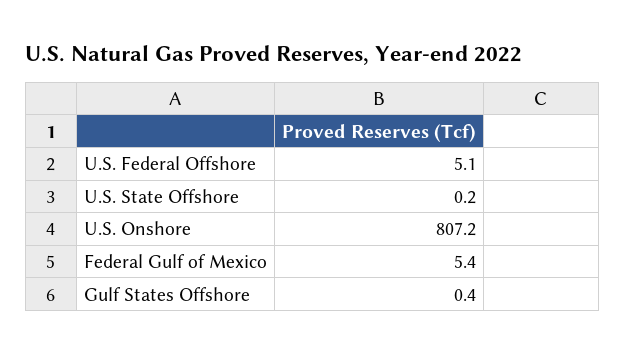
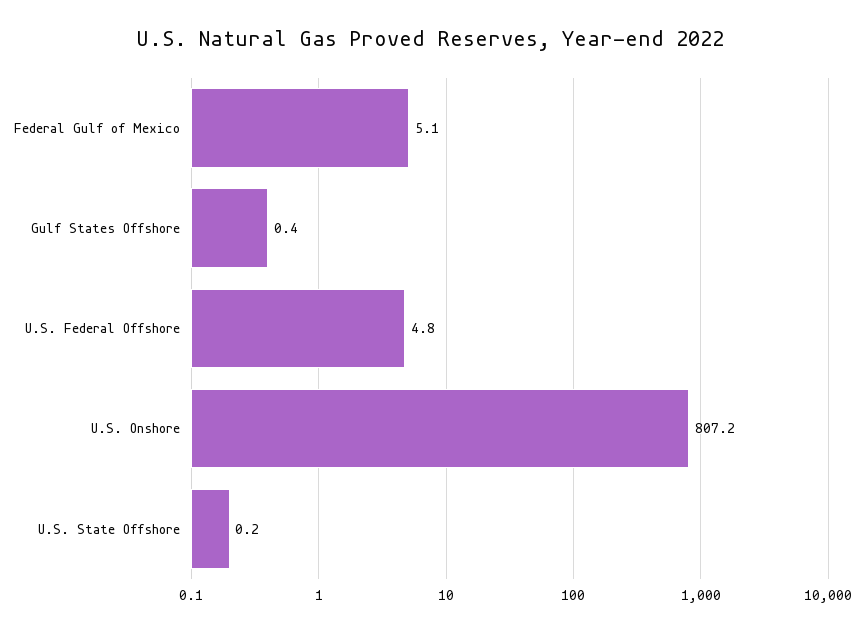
U.S. Federal Offshore: 5.1 -> 4.8
Federal Gulf of Mexico: 5.4 -> 5.1

